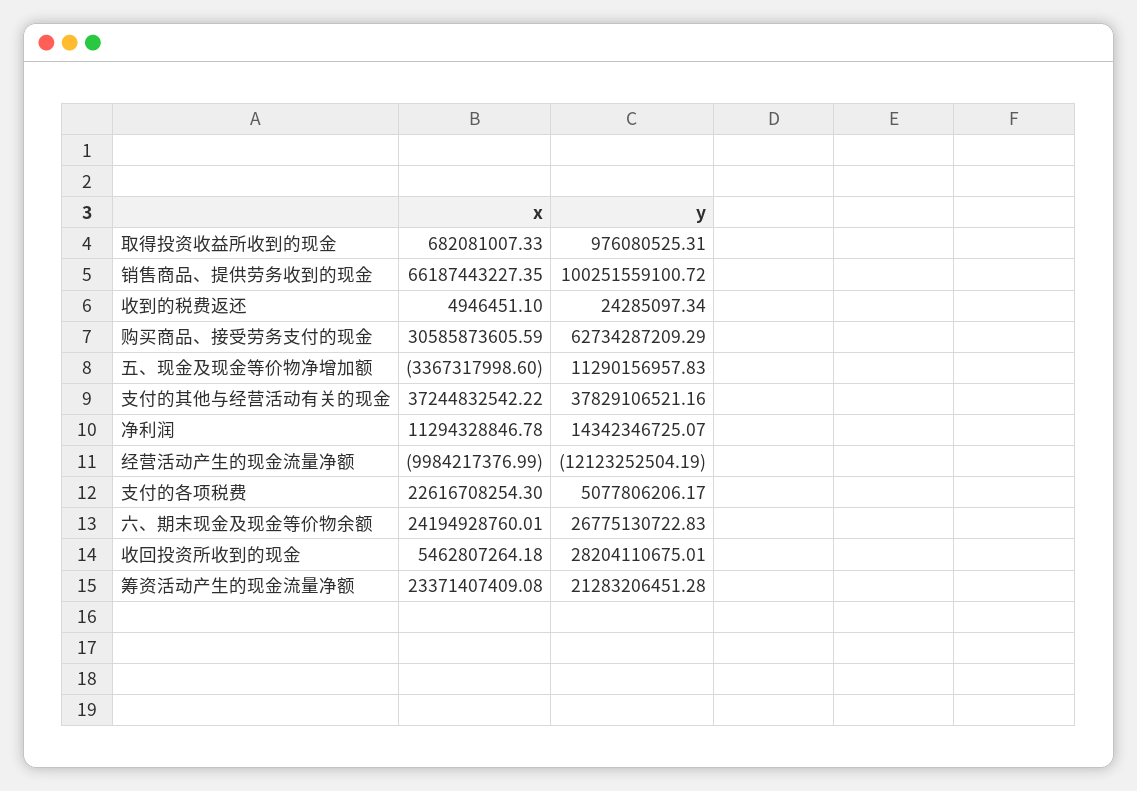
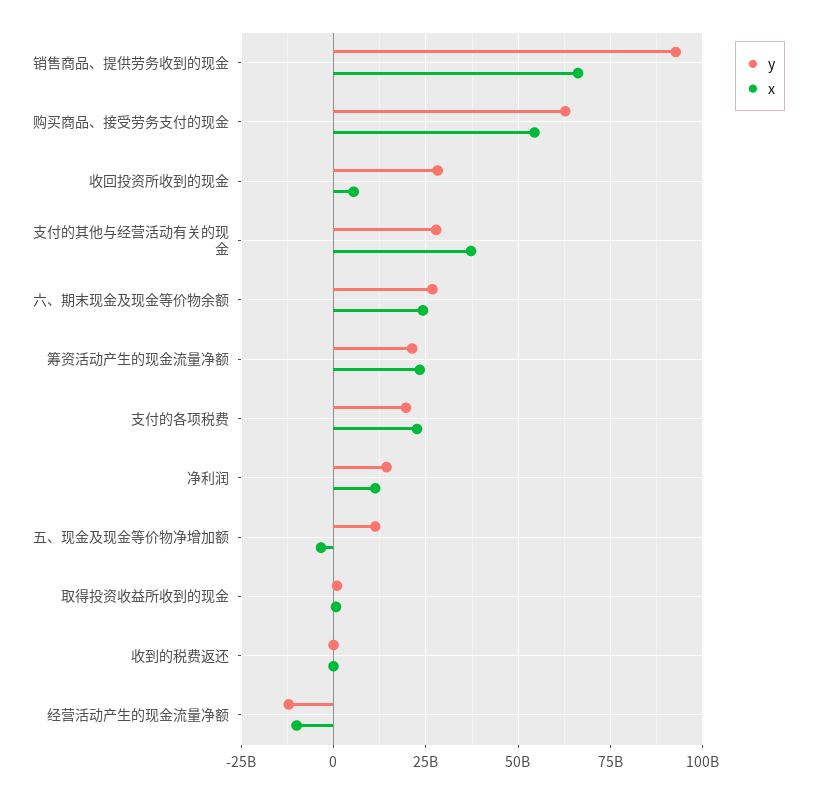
y, 销售商品、提供劳务收到的现金: 100251559100.72 -> 92500000000
x, 购买商品、接受劳务支付的现金: 30585873605.59 -> 55000000000
y, 支付的其他与经营活动有关的现金: 37829106521.16 -> 27500000000
y, 支付的各项税费: 5077806206.17 -> 20000000000

